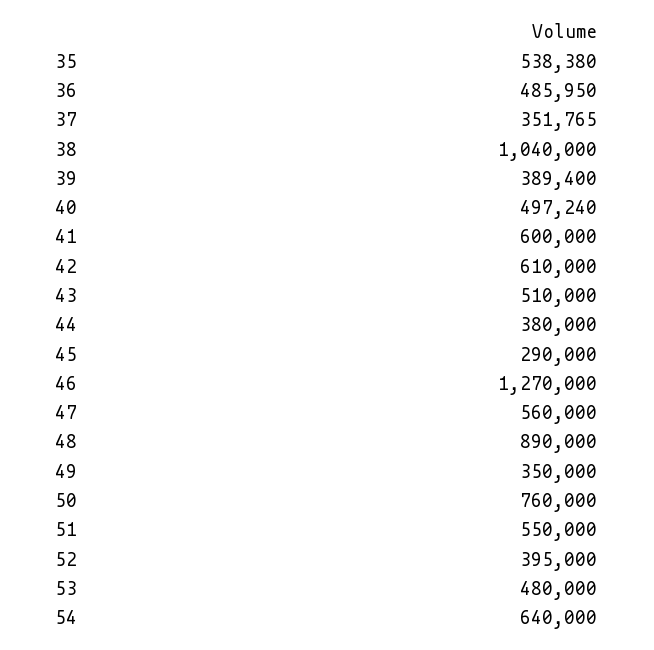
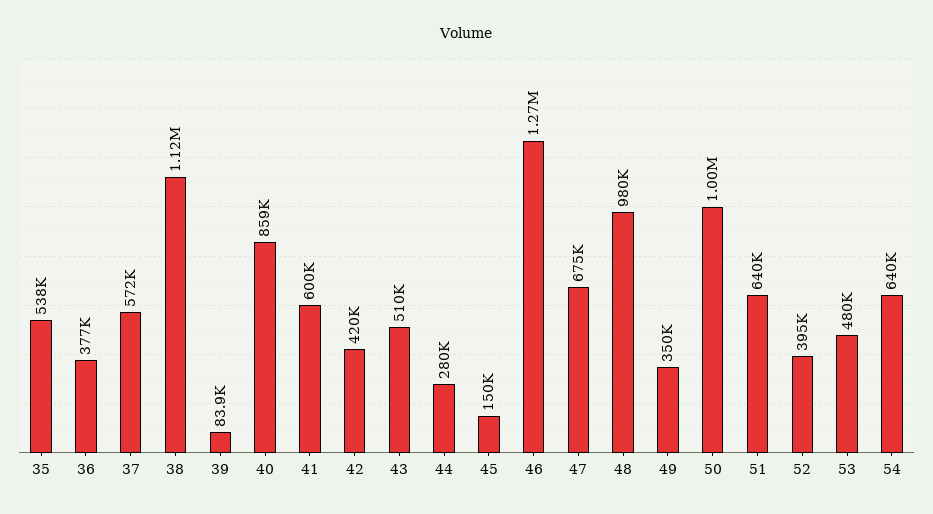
36: 485950 -> 377000
37: 351765 -> 572000
38: 1040000 -> 1120000
39: 389400 -> 83900
40: 497240 -> 859000
42: 610000 -> 420000
44: 380000 -> 280000
45: 290000 -> 150000
47: 560000 -> 675000
48: 890000 -> 980000
50: 760000 -> 1000000
51: 550000 -> 640000

